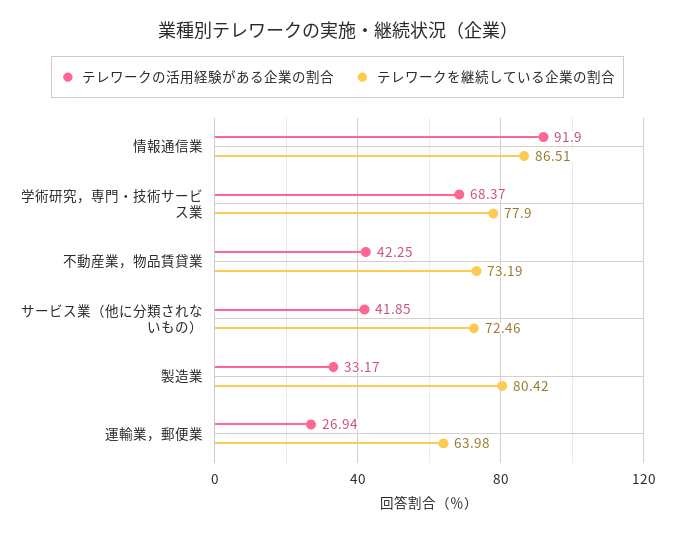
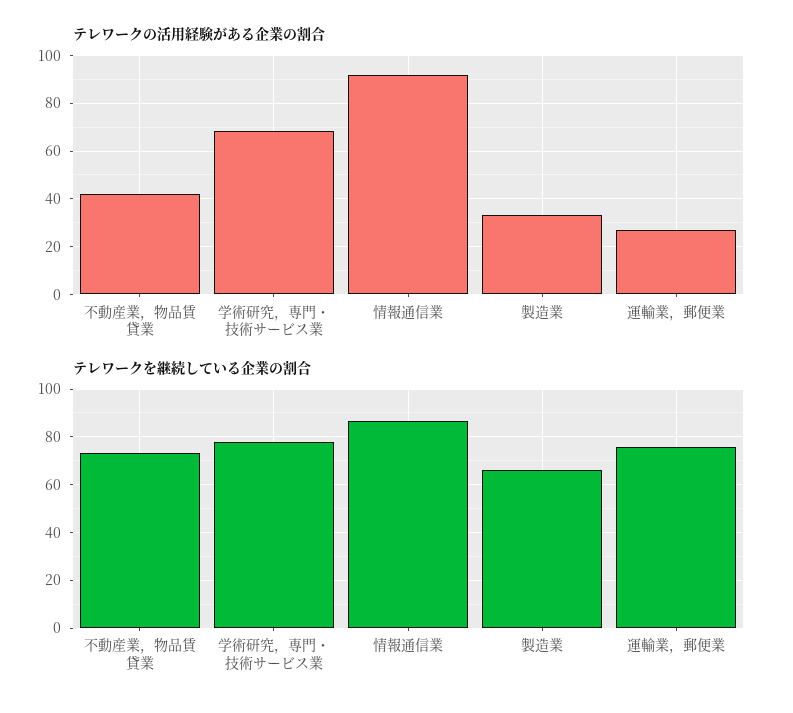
テレワークの活用経験がある企業の割合, サービス業（他に分類されないもの）: 41.85 -> none
テレワークを継続している企業の割合, サービス業（他に分類されないもの）: 72.46 -> none
テレワークを継続している企業の割合, 製造業: 80.42 -> 65
テレワークを継続している企業の割合, 運輸業，郵便業: 63.98 -> 75

